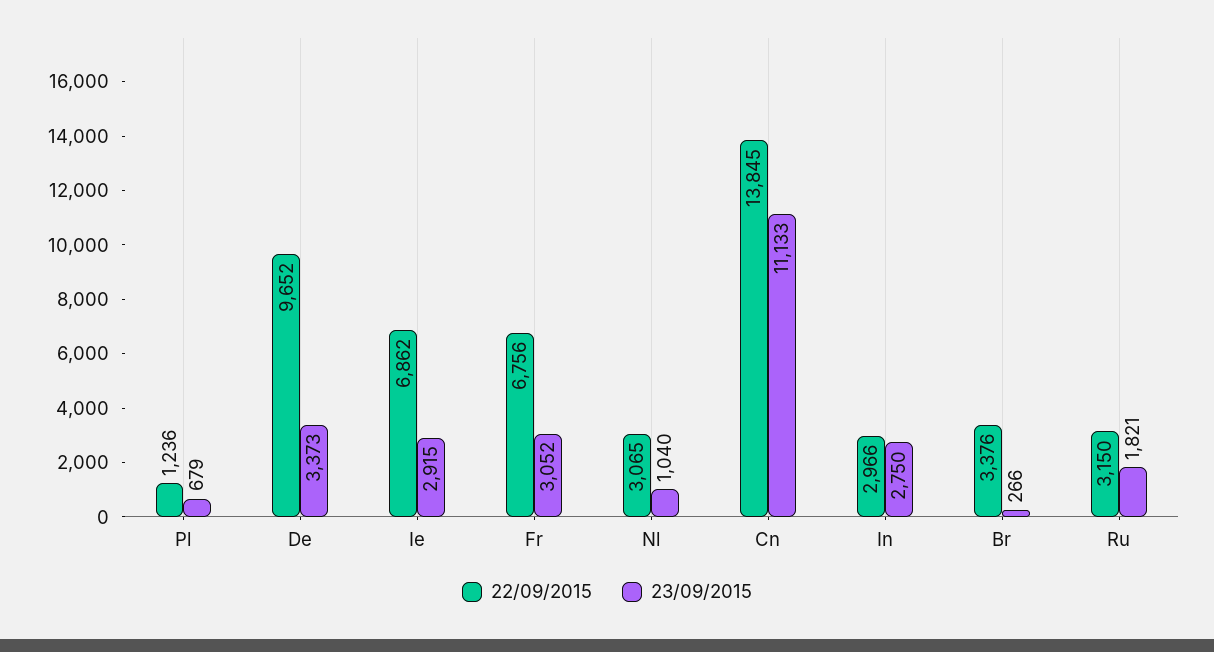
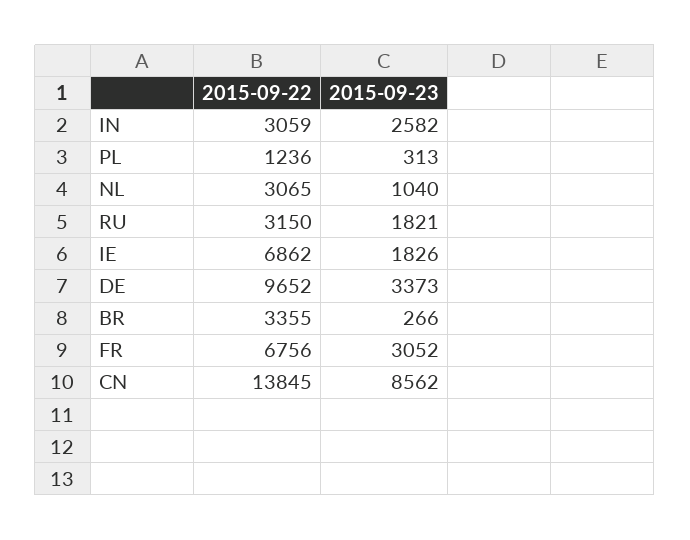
23/09/2015, Pl: 679 -> 313
23/09/2015, Ie: 2915 -> 1826
23/09/2015, Cn: 11133 -> 8562
22/09/2015, In: 2966 -> 3059
23/09/2015, In: 2750 -> 2582
22/09/2015, Br: 3376 -> 3355

